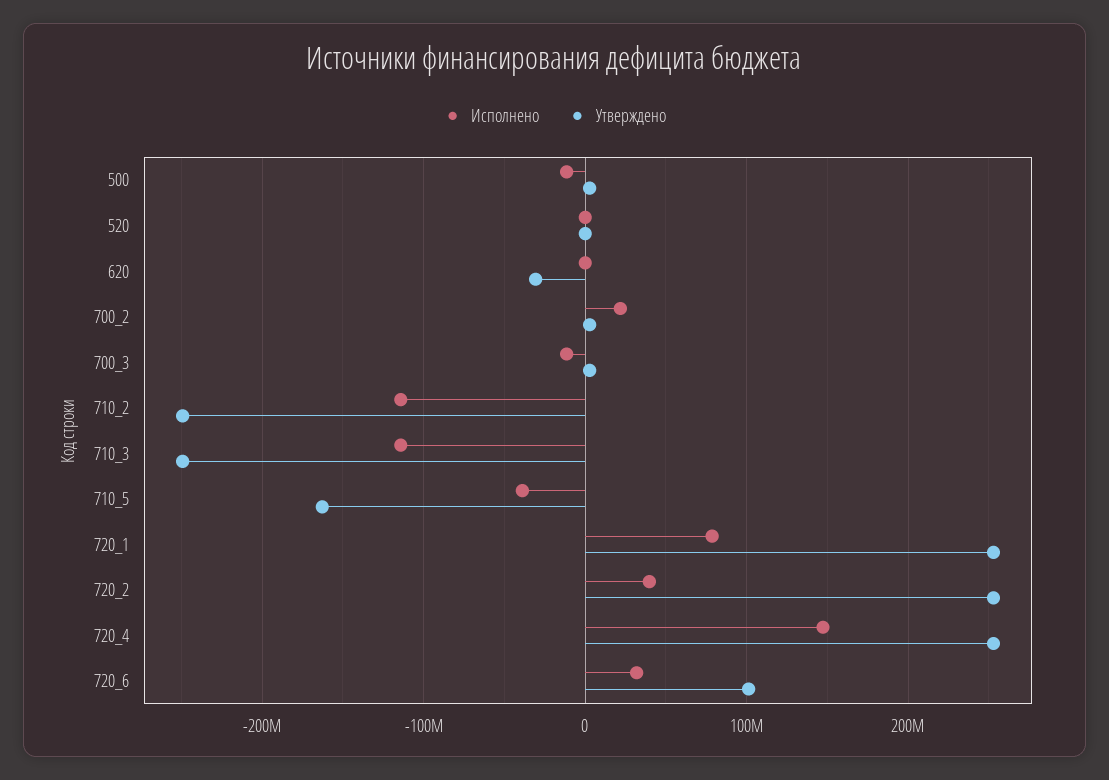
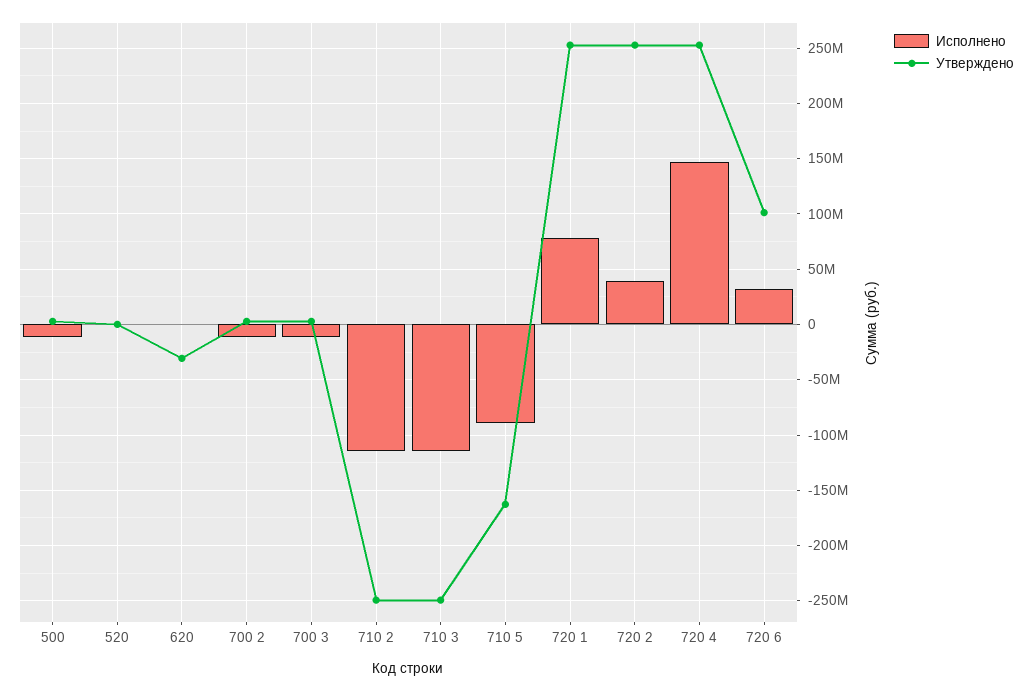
Исполнено, 700_2: 20000000 -> -10000000
Исполнено, 710_5: -40000000 -> -90000000

